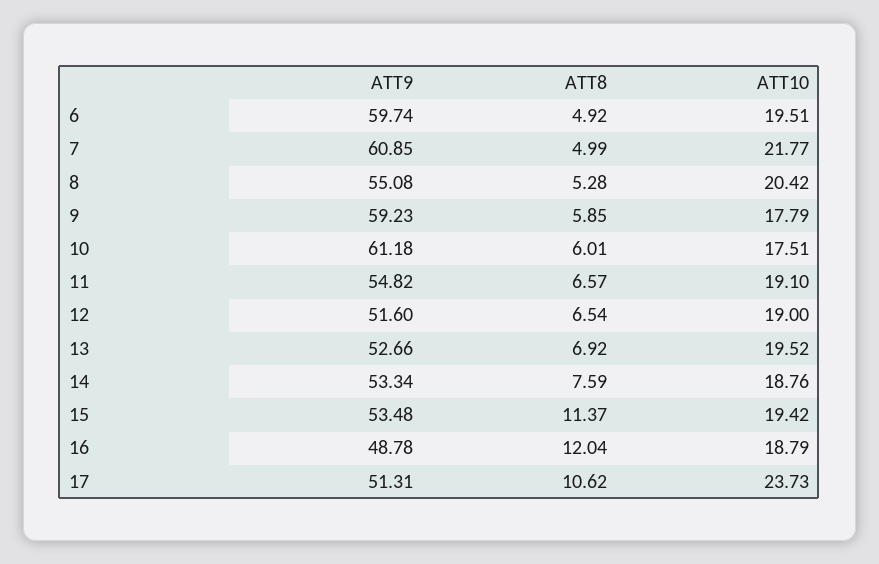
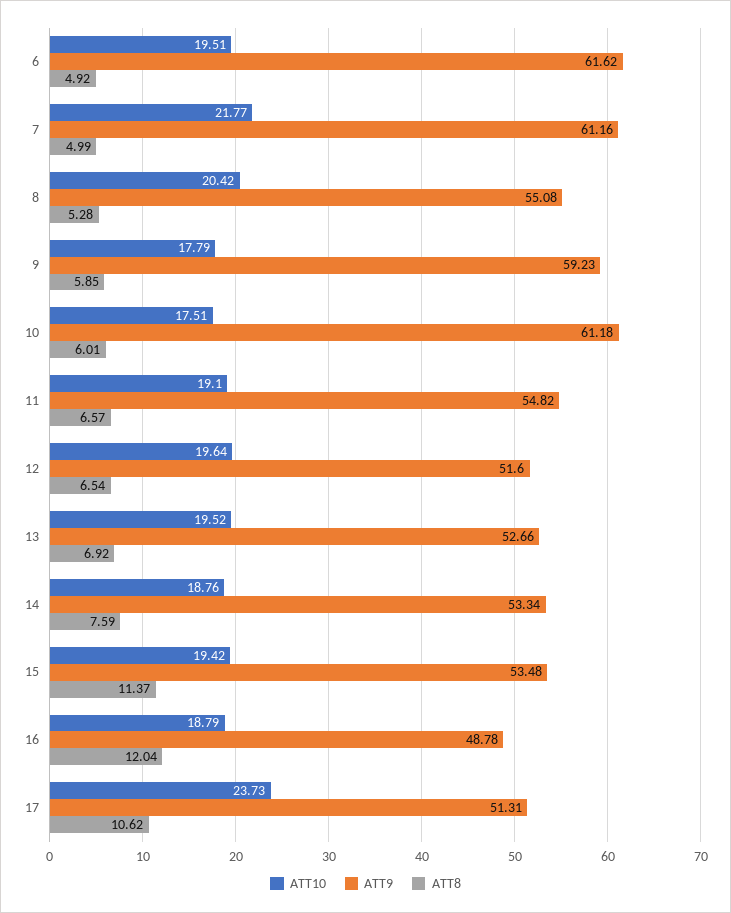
ATT9, 6: 59.74 -> 61.62
ATT9, 7: 60.85 -> 61.16
ATT10, 12: 19 -> 19.64

